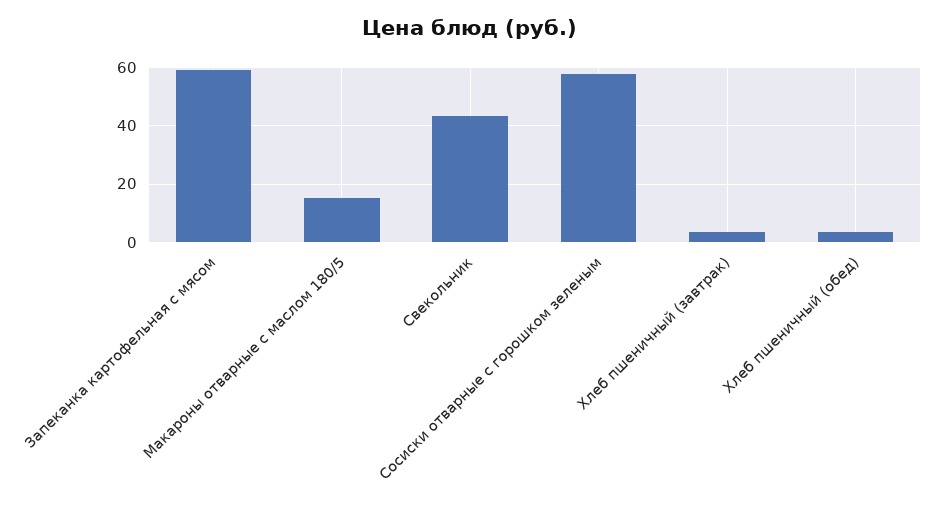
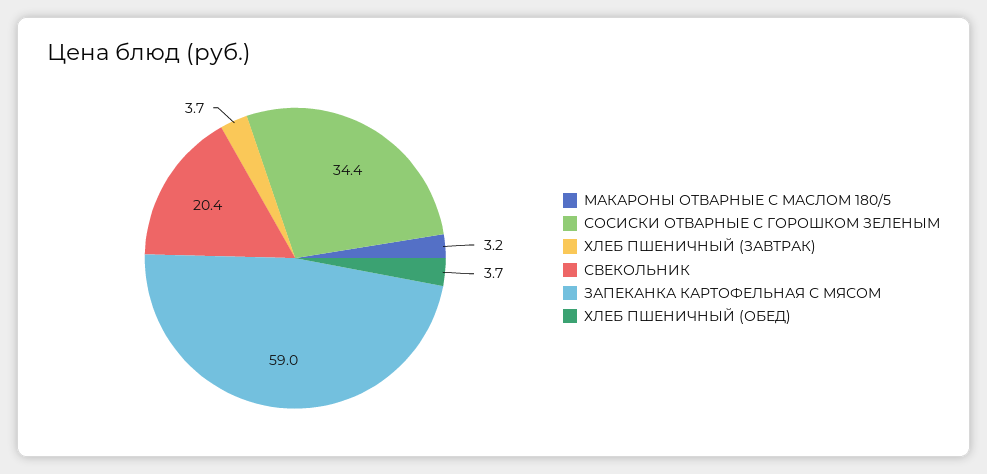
Макароны отварные с маслом 180/5: 15 -> 3.2
Свекольник: 42.5 -> 20.4
Сосиски отварные с горошком зеленым: 57.5 -> 34.4

